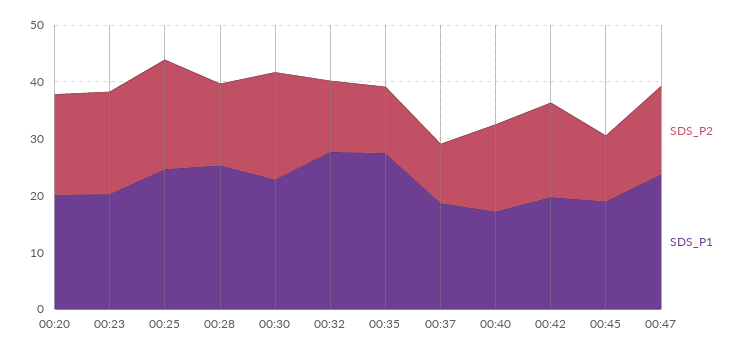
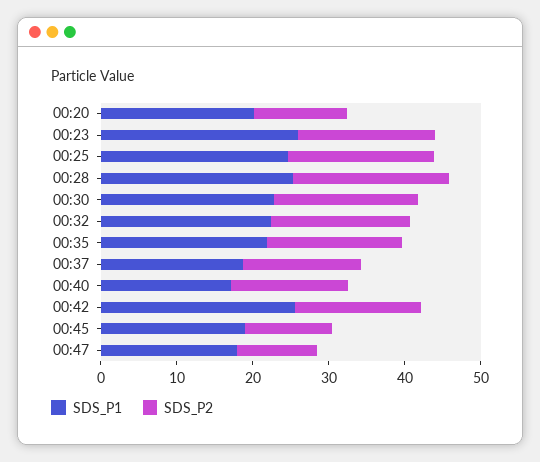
SDS_P2, 00:20: 18 -> 12
SDS_P1, 00:23: 20 -> 26
SDS_P2, 00:28: 14 -> 20
SDS_P2, 00:32: 12 -> 18
SDS_P1, 00:32: 28 -> 22
SDS_P2, 00:35: 12 -> 18
SDS_P1, 00:35: 28 -> 22
SDS_P2, 00:37: 10 -> 16
SDS_P1, 00:42: 20 -> 26
SDS_P2, 00:47: 16 -> 10
SDS_P1, 00:47: 24 -> 18

